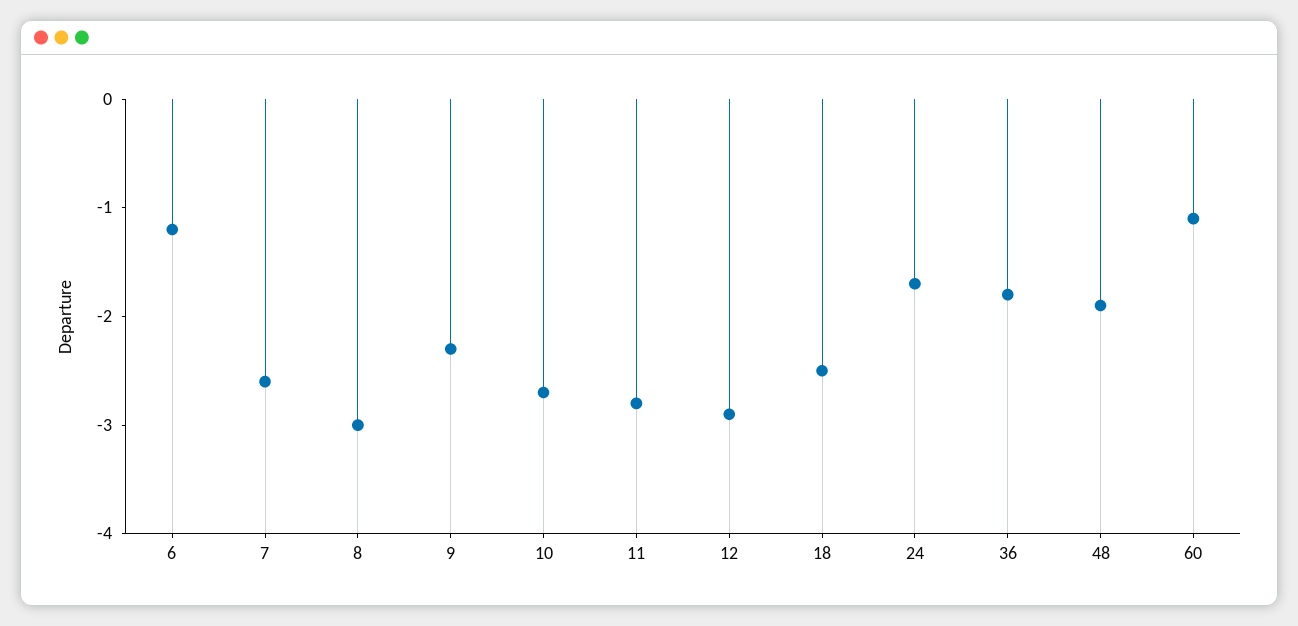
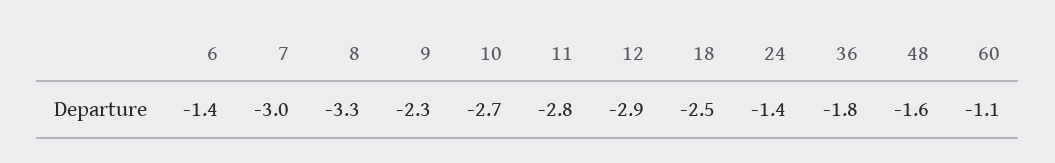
6: -1.2 -> -1.4
7: -2.6 -> -3
8: -3 -> -3.3
24: -1.7 -> -1.4
48: -1.9 -> -1.6

